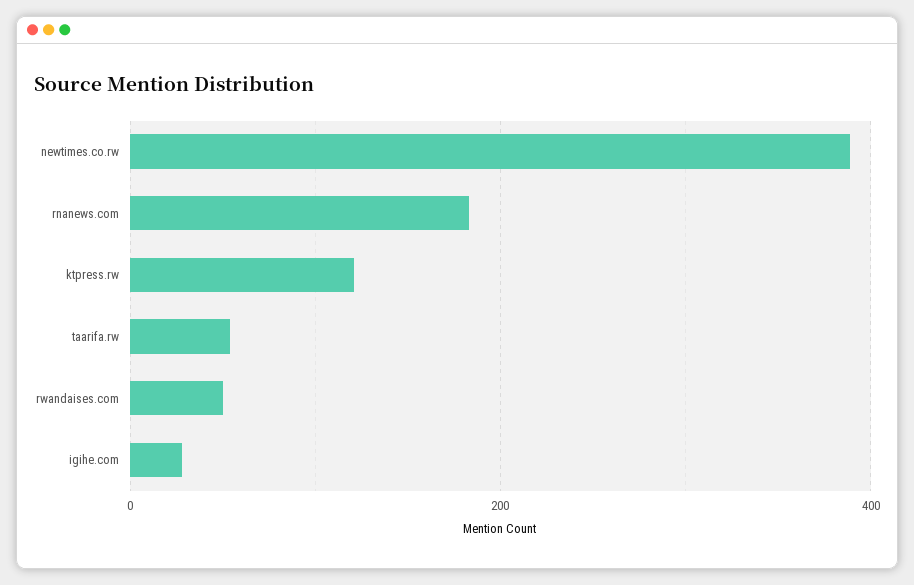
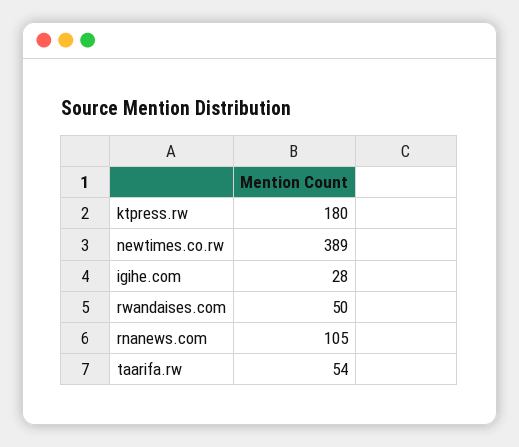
rnanews.com: 180 -> 105
ktpress.rw: 120 -> 180

